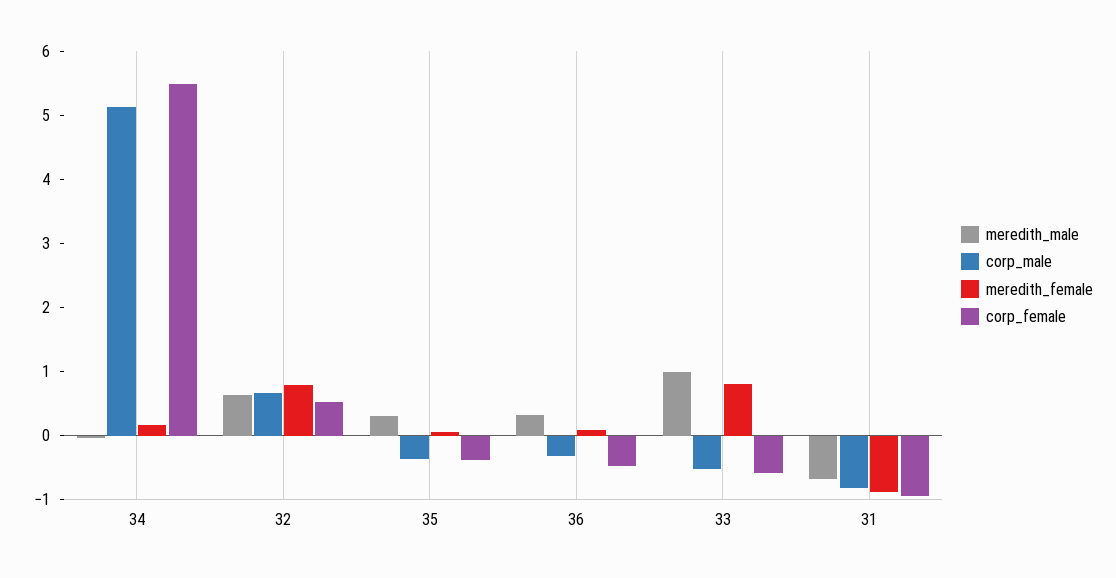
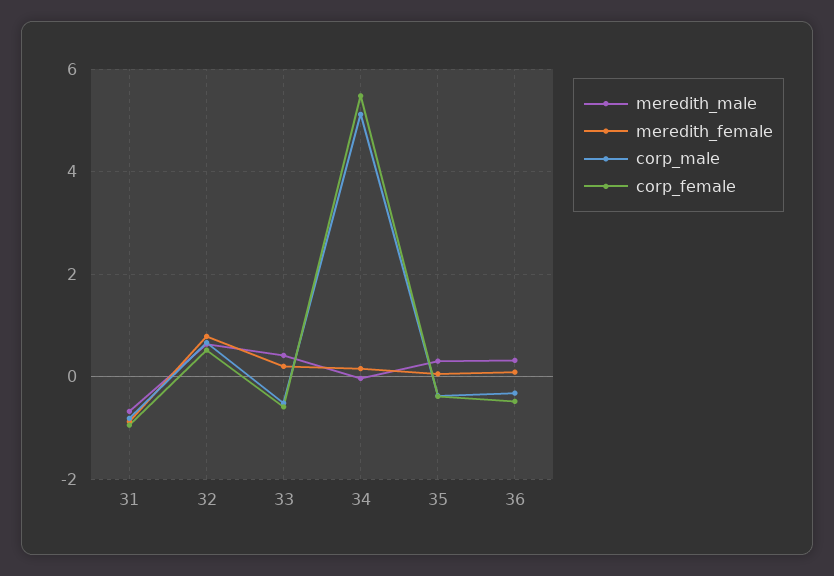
meredith_male, 33: 1 -> 0.4
meredith_female, 33: 0.8 -> 0.2

